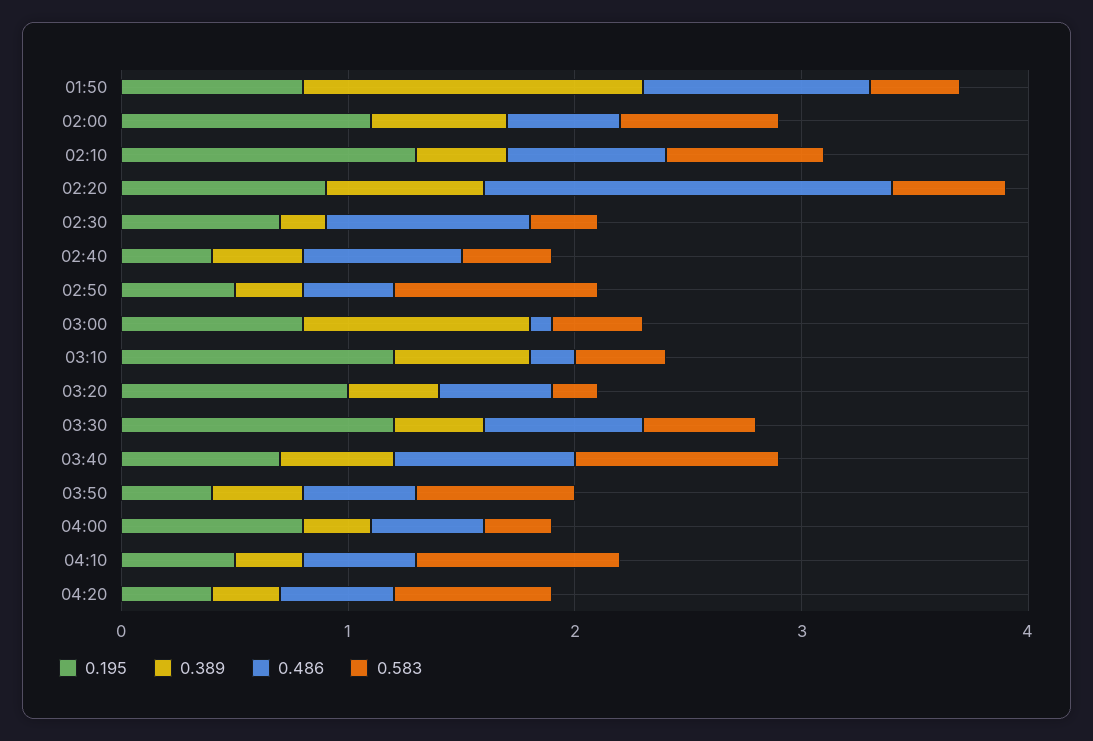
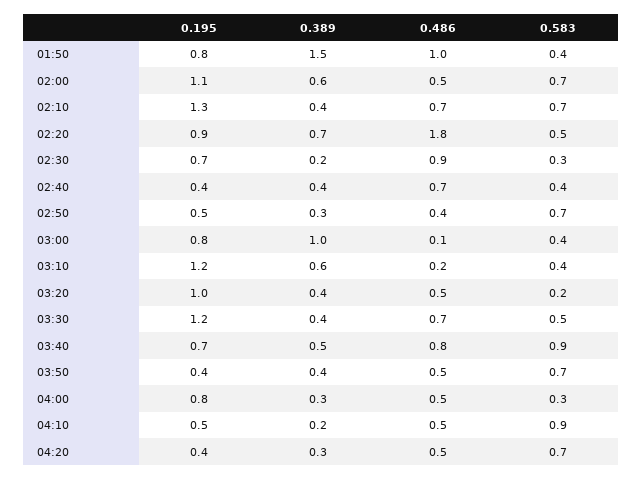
0.583, 02:50: 0.9 -> 0.7
0.389, 04:10: 0.3 -> 0.2

